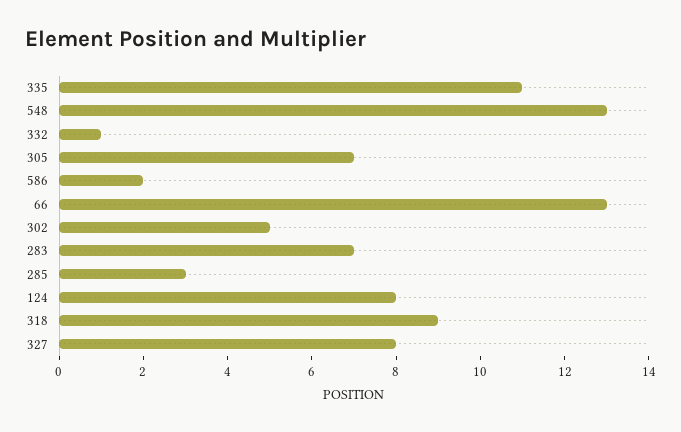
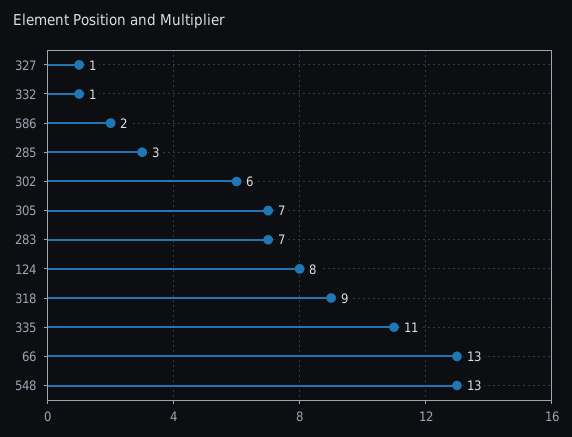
302: 5 -> 6
327: 8 -> 1

